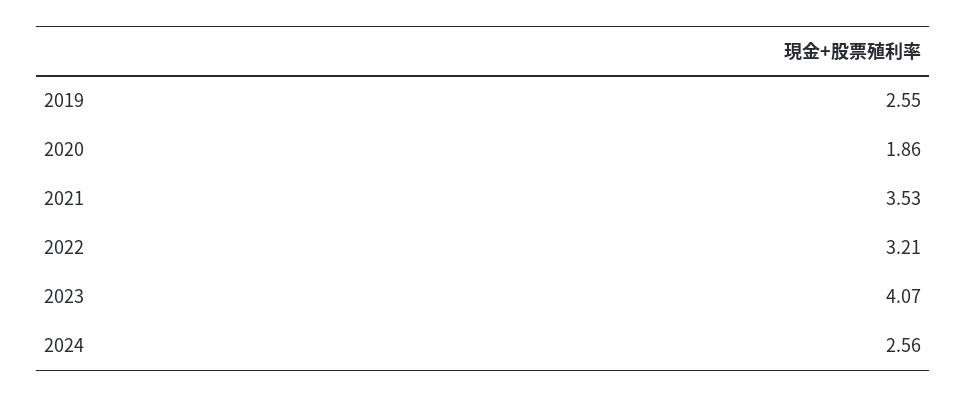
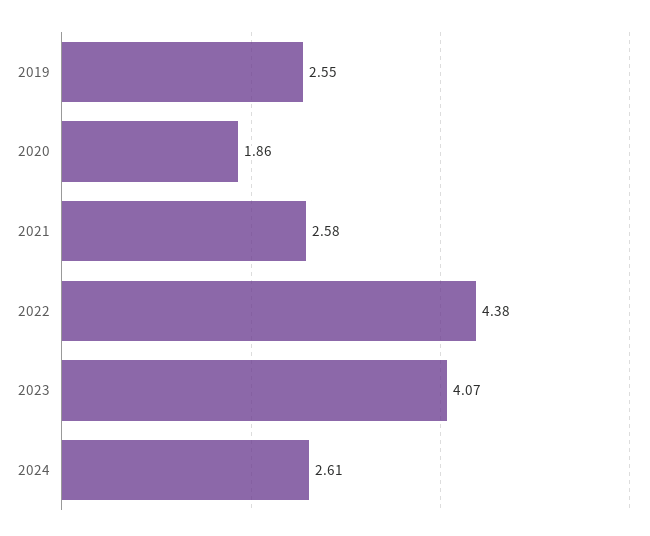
2021: 3.53 -> 2.58
2022: 3.21 -> 4.38
2024: 2.56 -> 2.61

